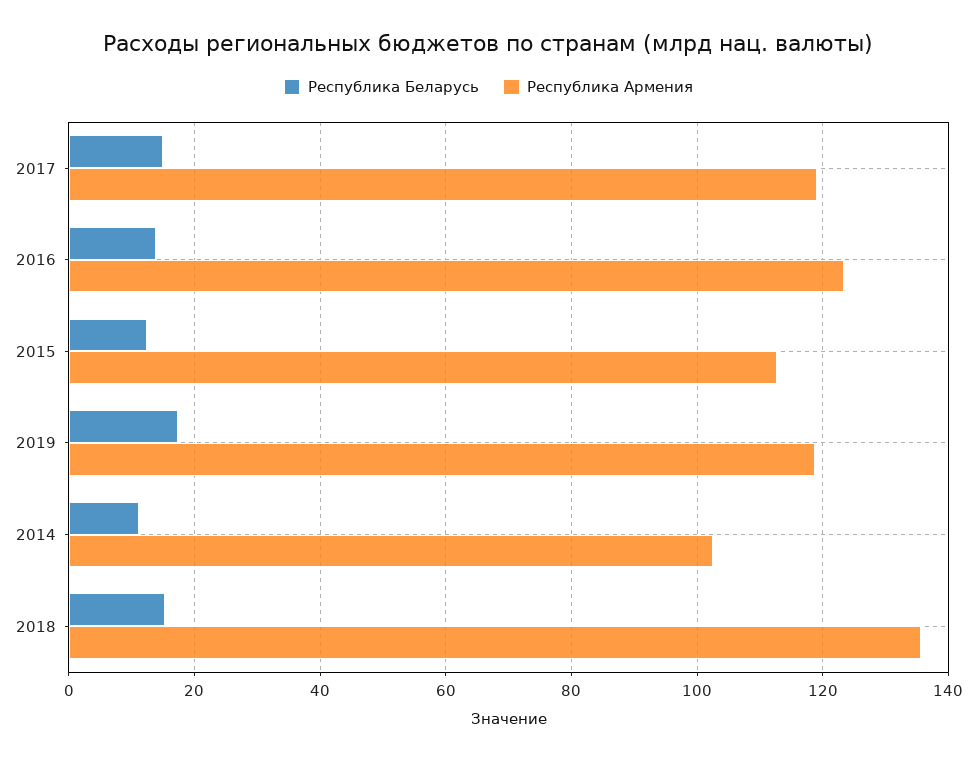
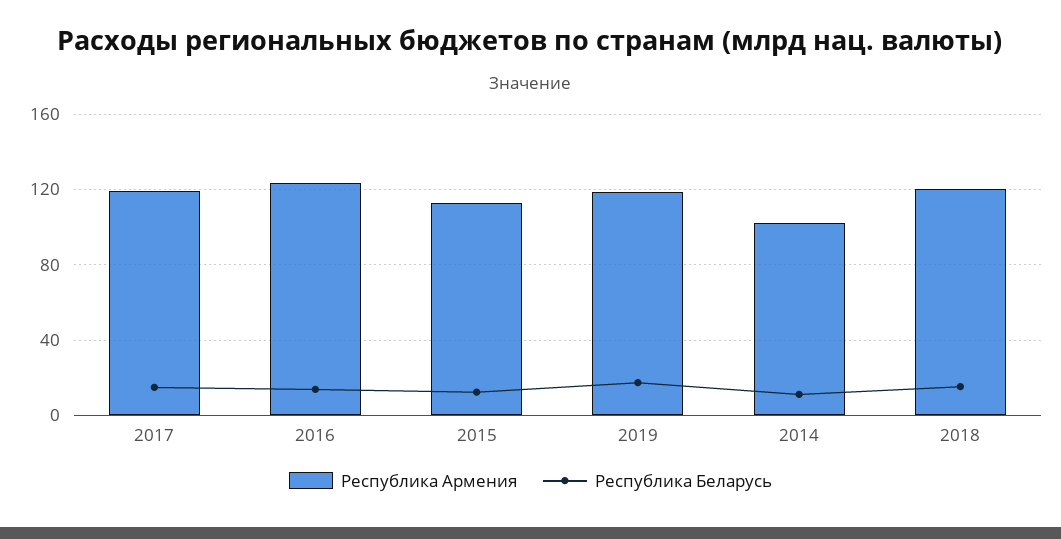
Республика Армения, 2018: 136 -> 120

